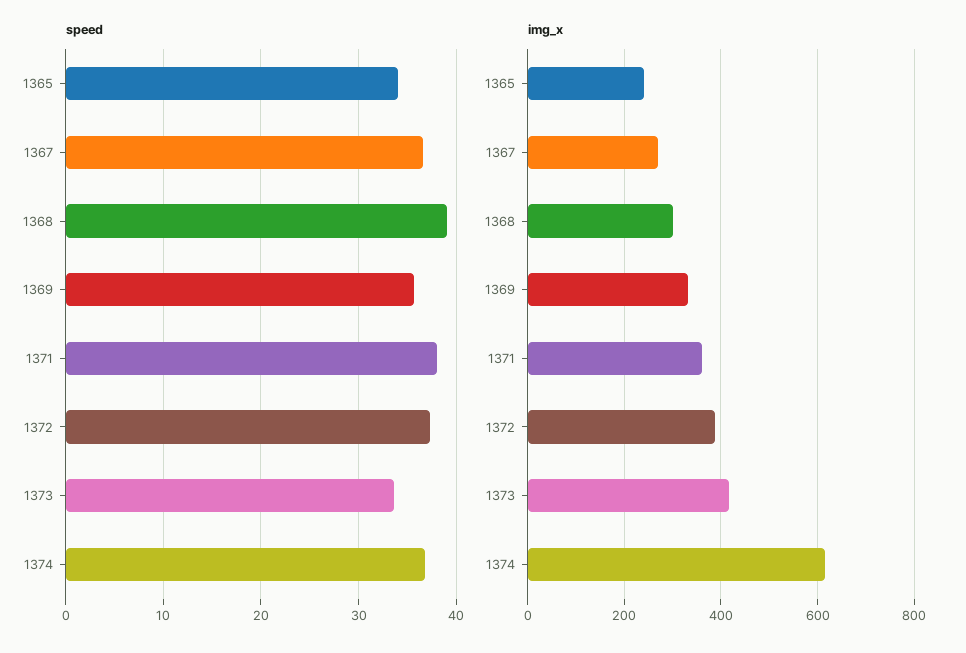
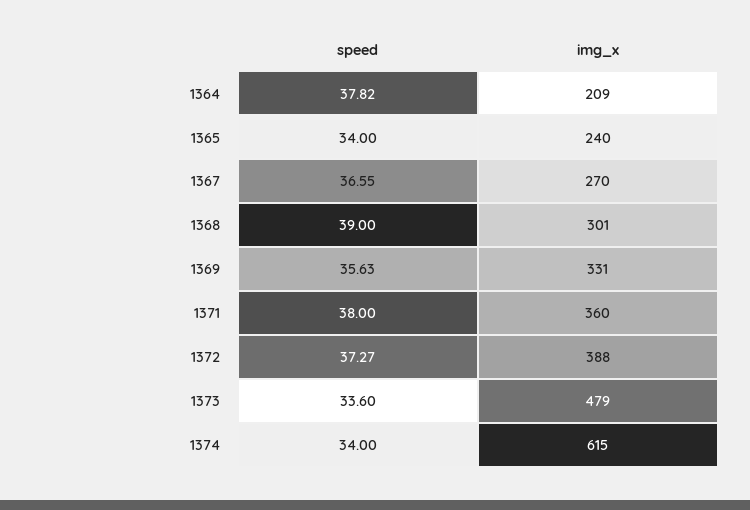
speed, 1374: 37 -> 34
img_x, 1373: 420 -> 479
speed, 1364: none -> 37.82
img_x, 1364: none -> 209

